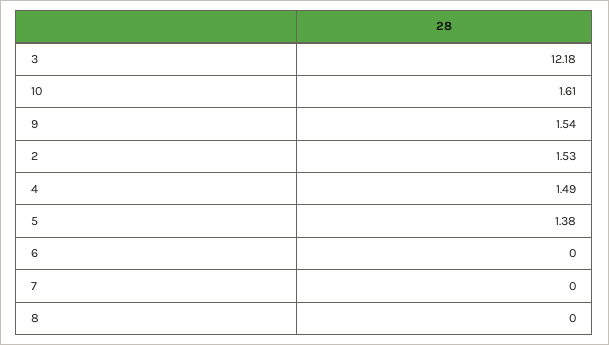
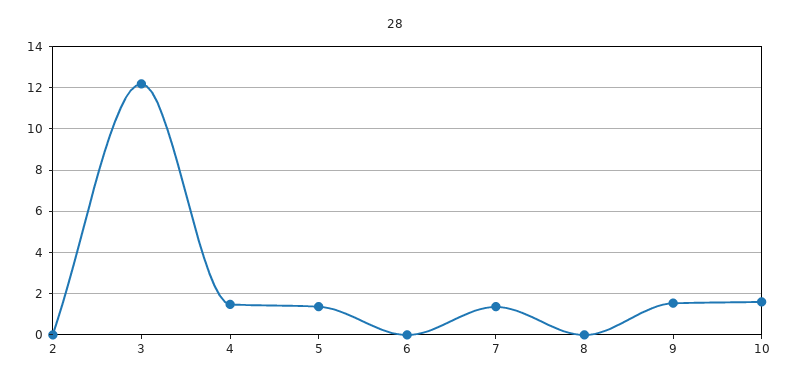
2: 1.53 -> 0
7: 0 -> 1.5

